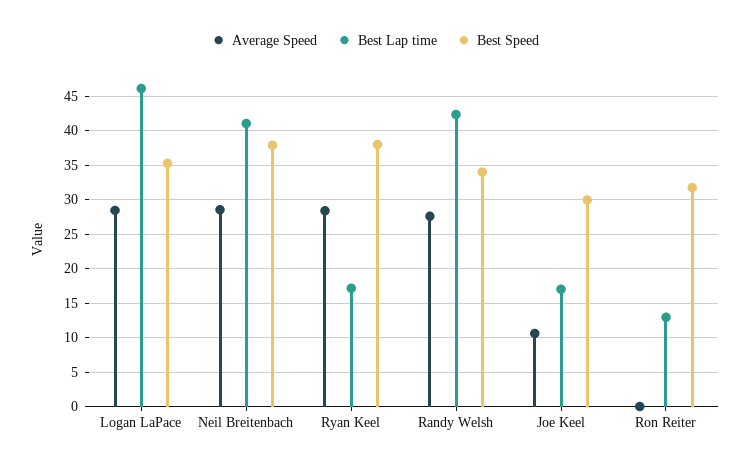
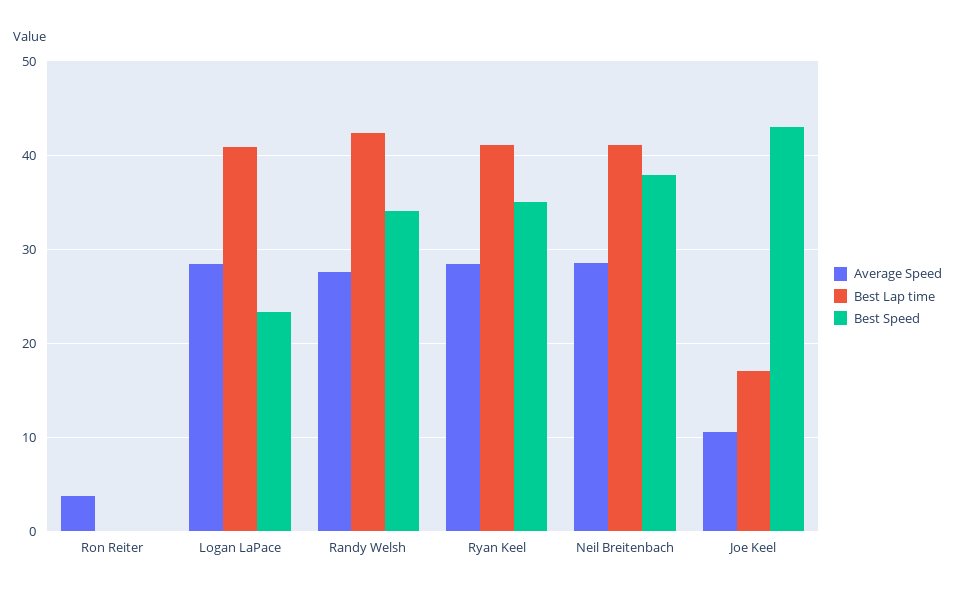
Best Lap time, Logan LaPace: 46 -> 41
Best Speed, Logan LaPace: 35 -> 23
Best Lap time, Ryan Keel: 17 -> 41
Best Speed, Ryan Keel: 38 -> 35
Best Speed, Joe Keel: 30 -> 43
Average Speed, Ron Reiter: 0 -> 4
Best Lap time, Ron Reiter: 13 -> 0
Best Speed, Ron Reiter: 32 -> 0

